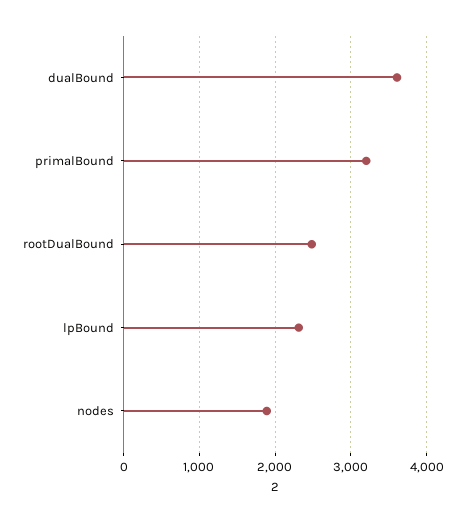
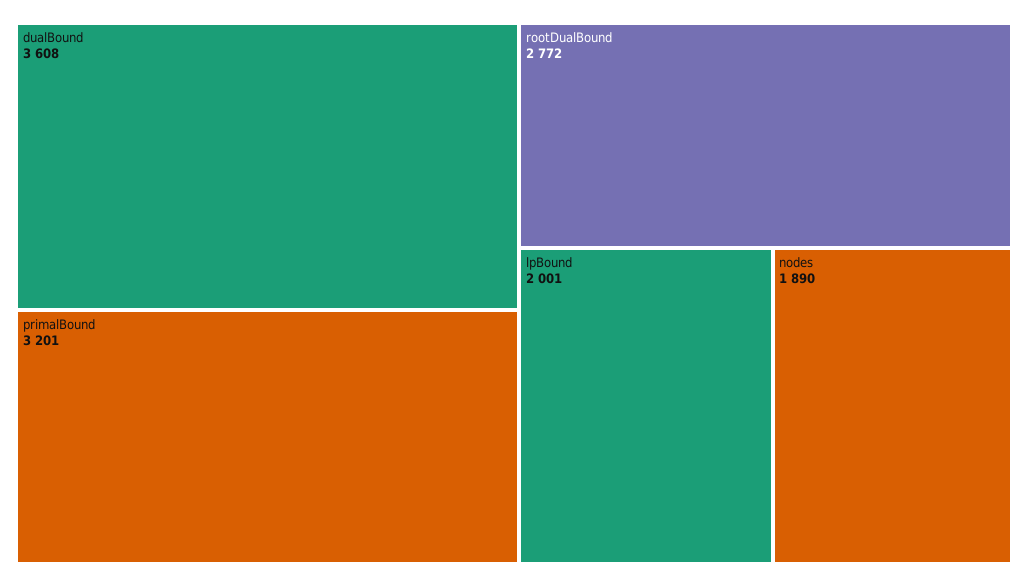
rootDualBound: 2500 -> 2772
lpBound: 2300 -> 2001

